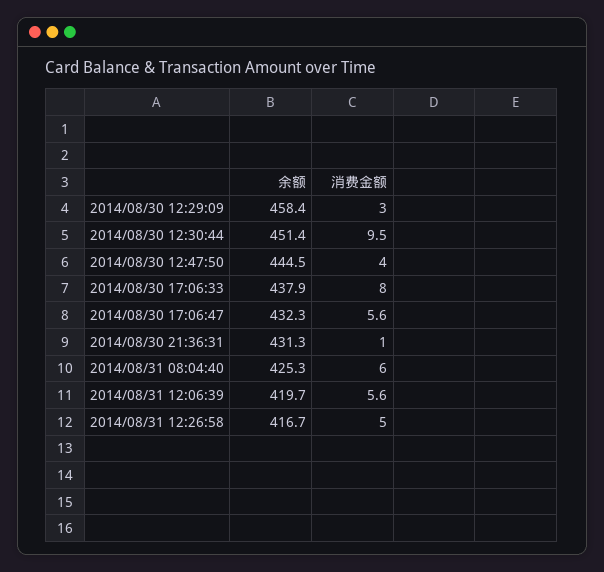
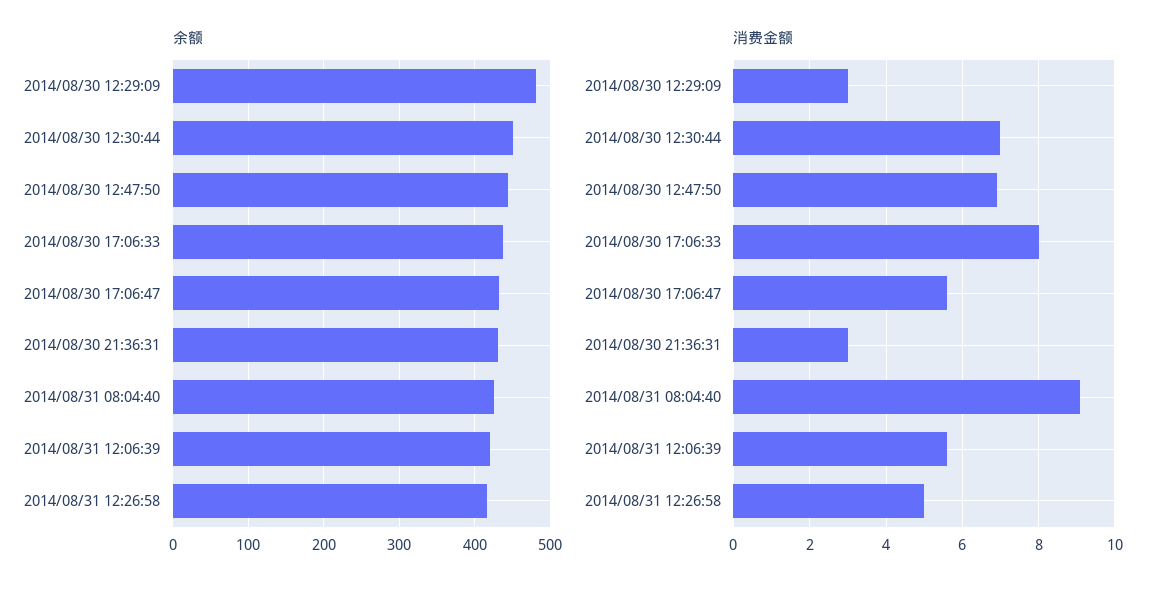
余额, 2014/08/30 12:29:09: 458.4 -> 480
消费金额, 2014/08/30 12:30:44: 9.5 -> 7
消费金额, 2014/08/30 12:47:50: 4 -> 7
消费金额, 2014/08/30 21:36:31: 1 -> 3
消费金额, 2014/08/31 08:04:40: 6 -> 9

